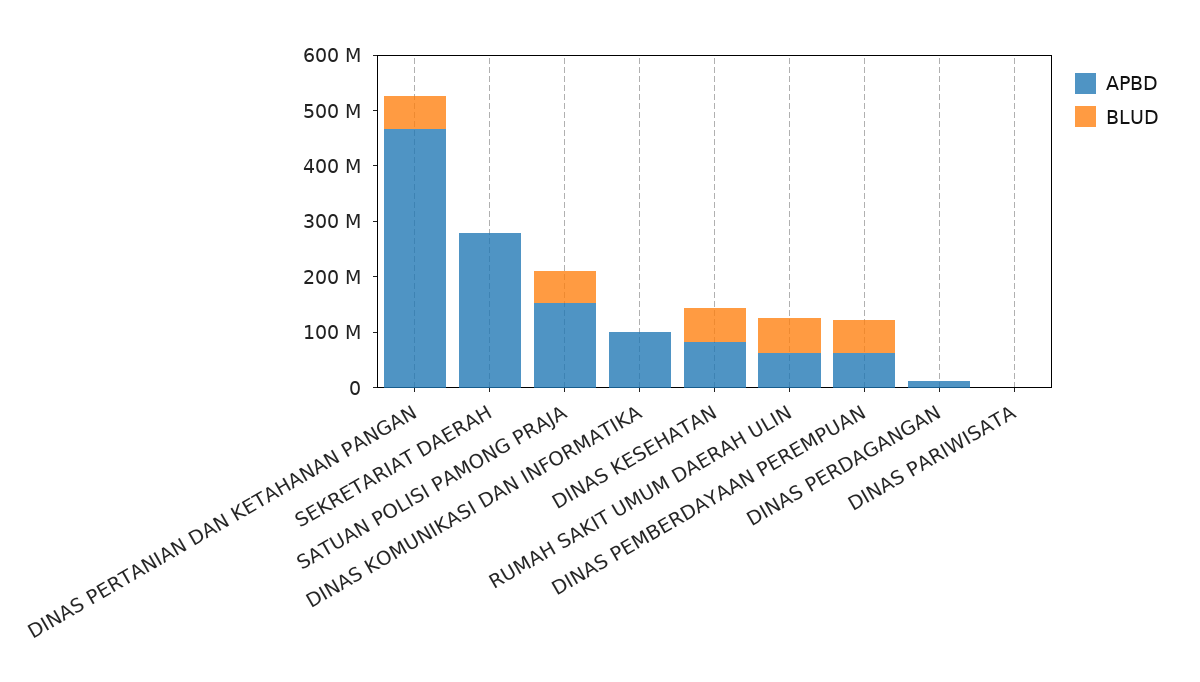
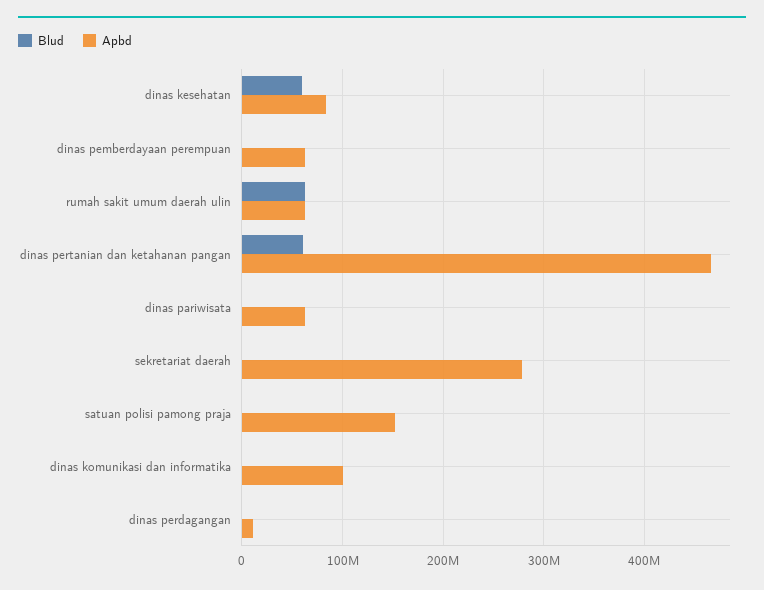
BLUD, SATUAN POLISI PAMONG PRAJA: 60000000 -> 0
BLUD, DINAS PEMBERDAYAAN PEREMPUAN: 60000000 -> 0
APBD, DINAS PARIWISATA: 0 -> 60000000

